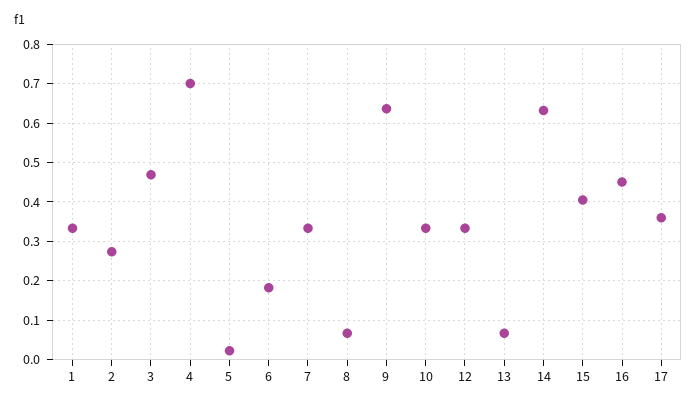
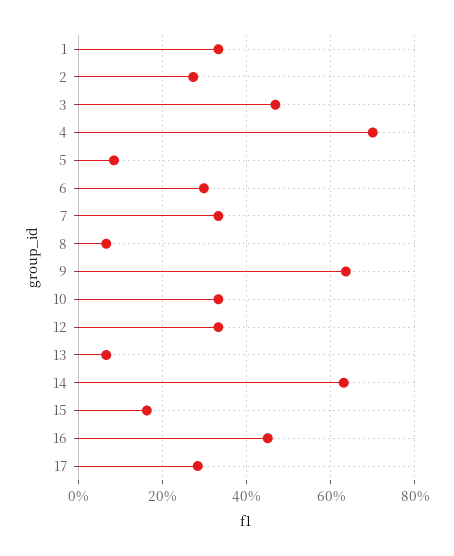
5: 0.02 -> 0.08
6: 0.18 -> 0.3
15: 0.4 -> 0.16
17: 0.36 -> 0.28

